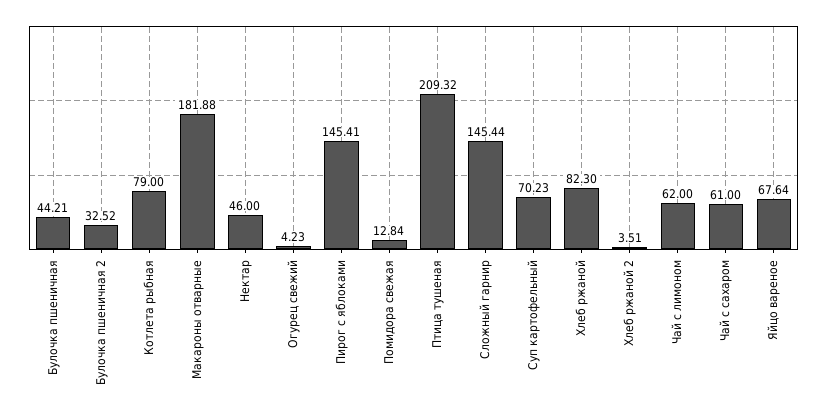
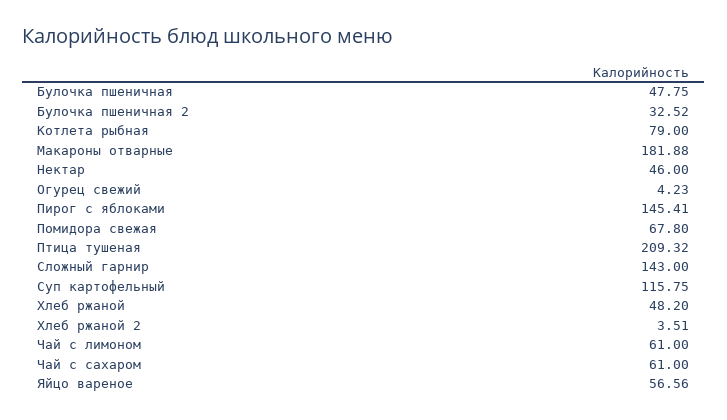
Булочка пшеничная: 44.21 -> 47.75
Помидора свежая: 12.84 -> 67.8
Сложный гарнир: 145.44 -> 143
Суп картофельный: 70.23 -> 115.75
Хлеб ржаной: 82.3 -> 48.2
Чай с лимоном: 62 -> 61
Яйцо вареное: 67.64 -> 56.56

